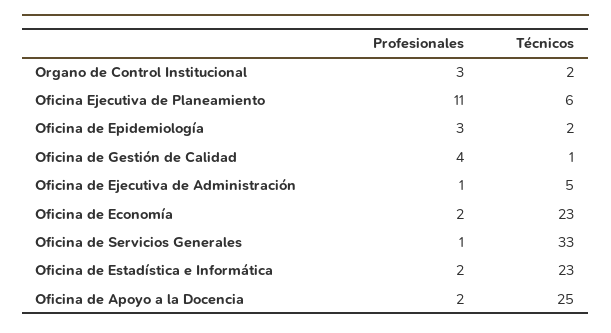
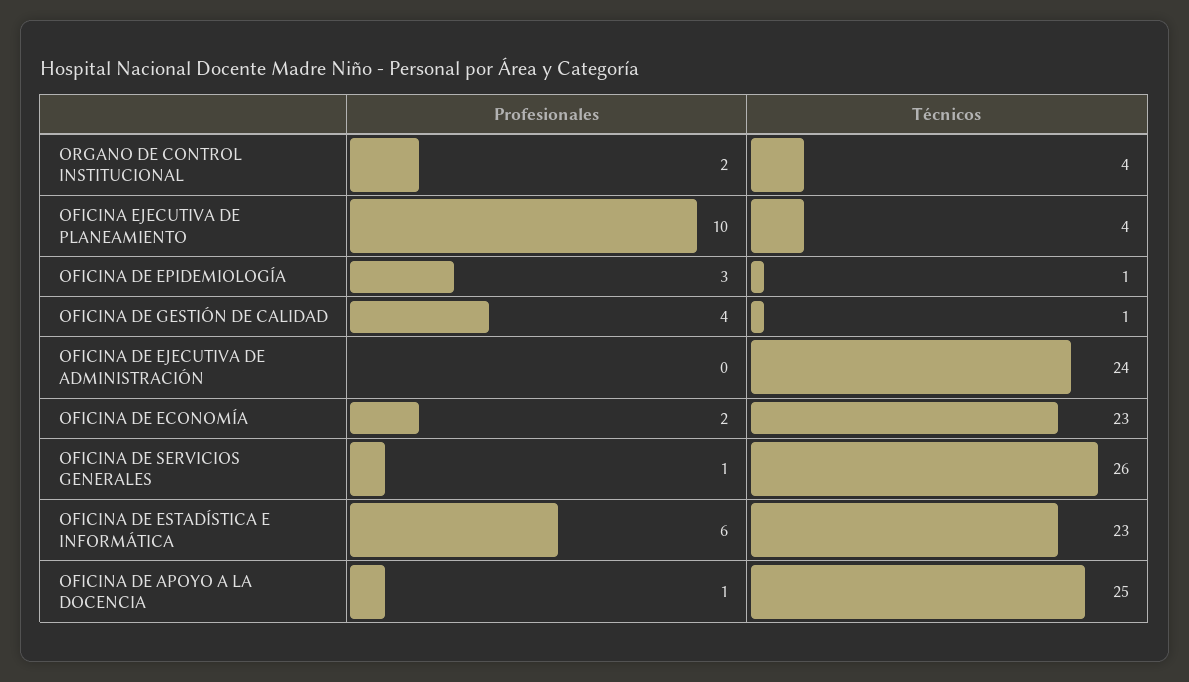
Profesionales, Organo de Control Institucional: 3 -> 2
Técnicos, Organo de Control Institucional: 2 -> 4
Profesionales, Oficina Ejecutiva de Planeamiento: 11 -> 10
Técnicos, Oficina Ejecutiva de Planeamiento: 6 -> 4
Técnicos, Oficina de Epidemiología: 2 -> 1
Profesionales, Oficina de Ejecutiva de Administración: 1 -> 0
Técnicos, Oficina de Ejecutiva de Administración: 5 -> 24
Técnicos, Oficina de Servicios Generales: 33 -> 26
Profesionales, Oficina de Estadística e Informática: 2 -> 6
Profesionales, Oficina de Apoyo a la Docencia: 2 -> 1

